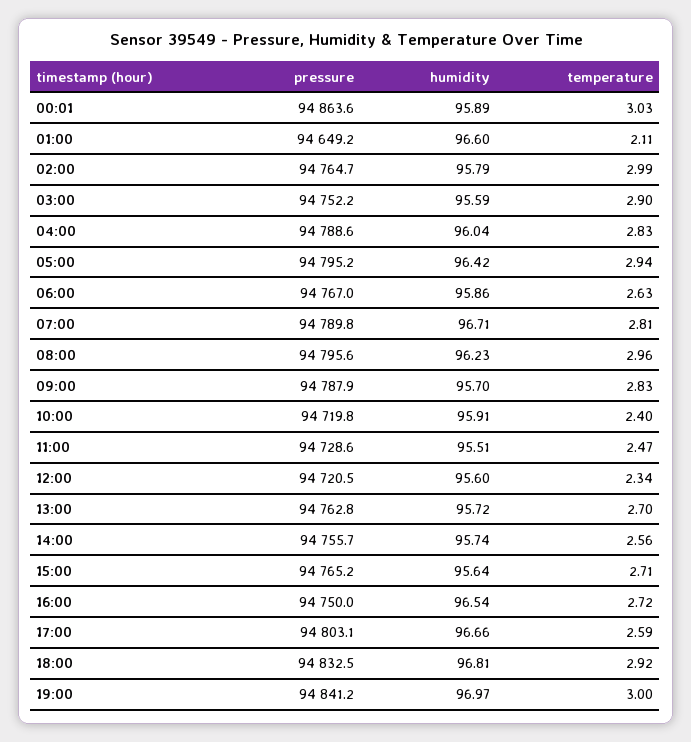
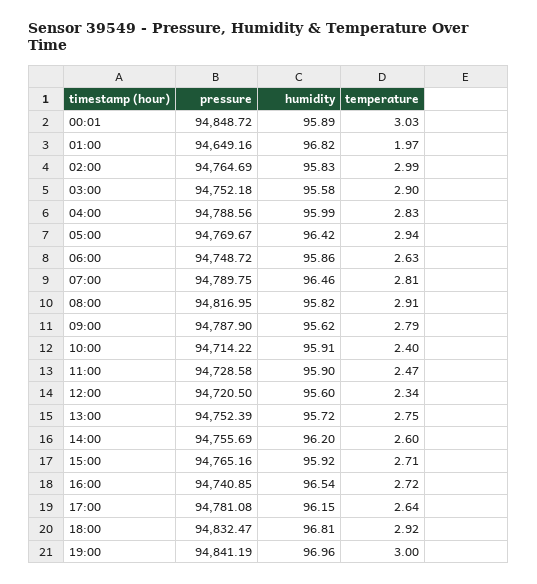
pressure, 00:01: 94863.6 -> 94848.72
humidity, 01:00: 96.6 -> 96.82
temperature, 01:00: 2.11 -> 1.97
humidity, 02:00: 95.79 -> 95.83
humidity, 03:00: 95.59 -> 95.58
humidity, 04:00: 96.04 -> 95.99
pressure, 05:00: 94795.2 -> 94769.67
pressure, 06:00: 94767 -> 94748.72
humidity, 07:00: 96.71 -> 96.46
pressure, 08:00: 94795.6 -> 94816.95
humidity, 08:00: 96.23 -> 95.82
temperature, 08:00: 2.96 -> 2.91
humidity, 09:00: 95.7 -> 95.62
temperature, 09:00: 2.83 -> 2.79
pressure, 10:00: 94719.8 -> 94714.22
humidity, 11:00: 95.51 -> 95.9
pressure, 13:00: 94762.8 -> 94752.39
temperature, 13:00: 2.7 -> 2.75
humidity, 14:00: 95.74 -> 96.2
temperature, 14:00: 2.56 -> 2.6
humidity, 15:00: 95.64 -> 95.92
pressure, 16:00: 94750 -> 94740.85
pressure, 17:00: 94803.1 -> 94781.08
humidity, 17:00: 96.66 -> 96.15
temperature, 17:00: 2.59 -> 2.64
humidity, 19:00: 96.97 -> 96.96

